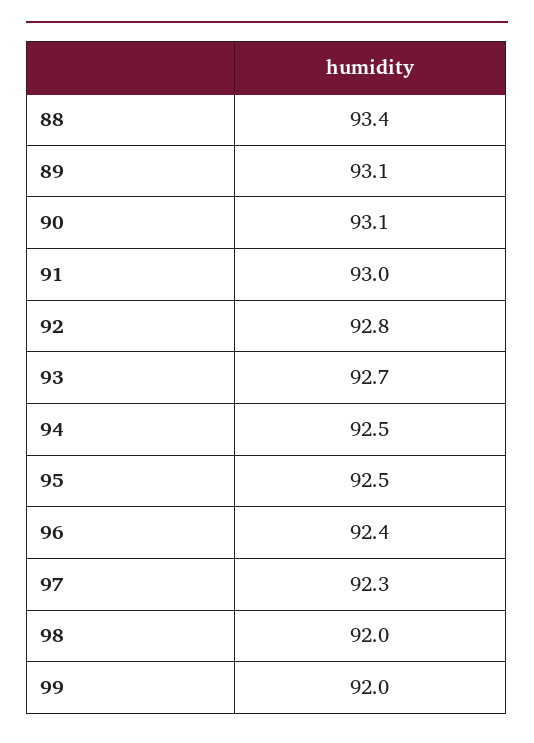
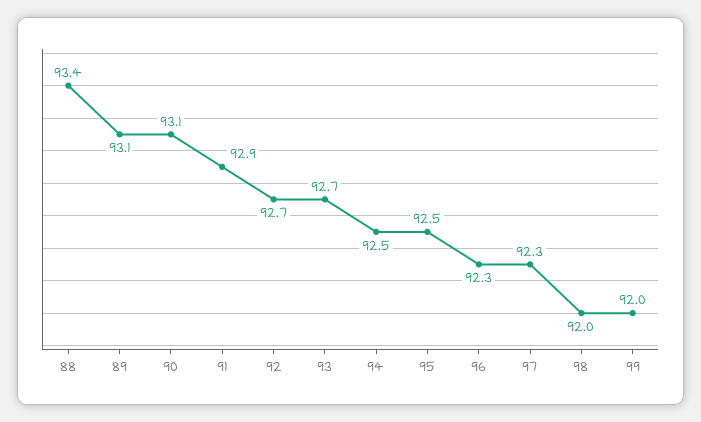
91: 93 -> 92.9
92: 92.8 -> 92.7
96: 92.4 -> 92.3

